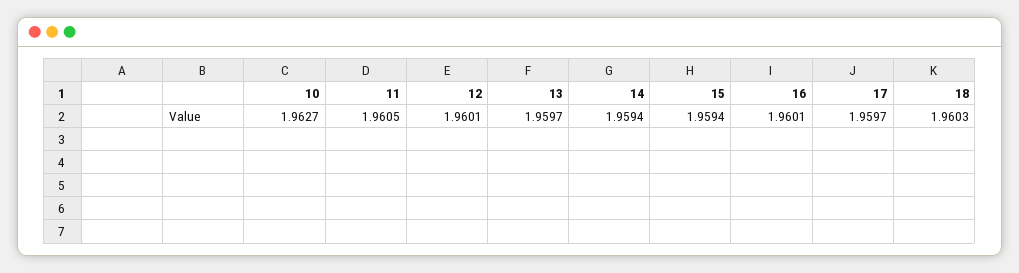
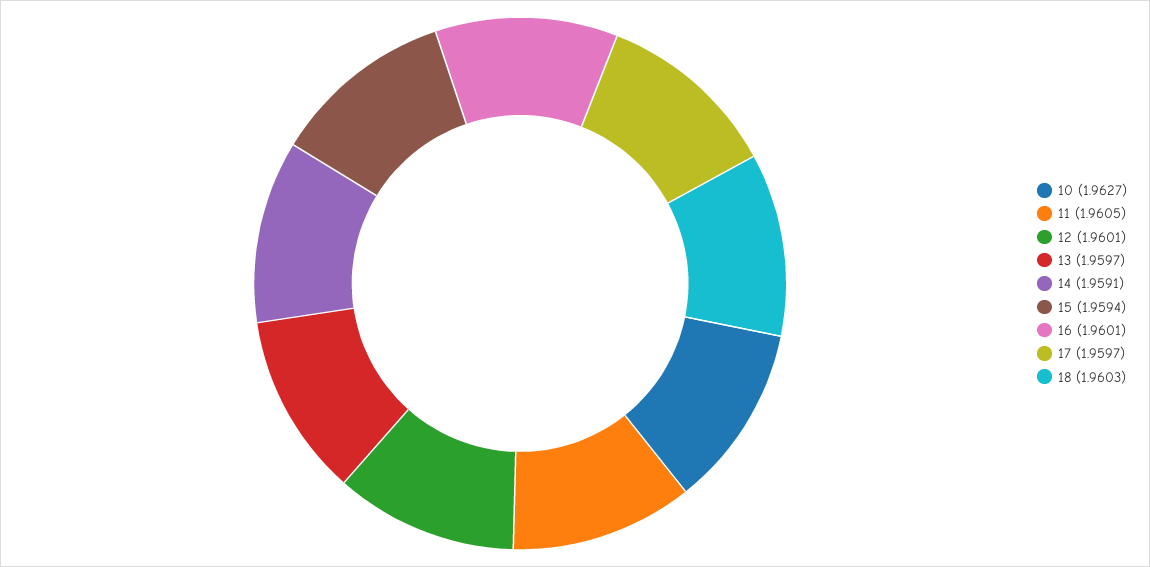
14: 1.9594 -> 1.9591

